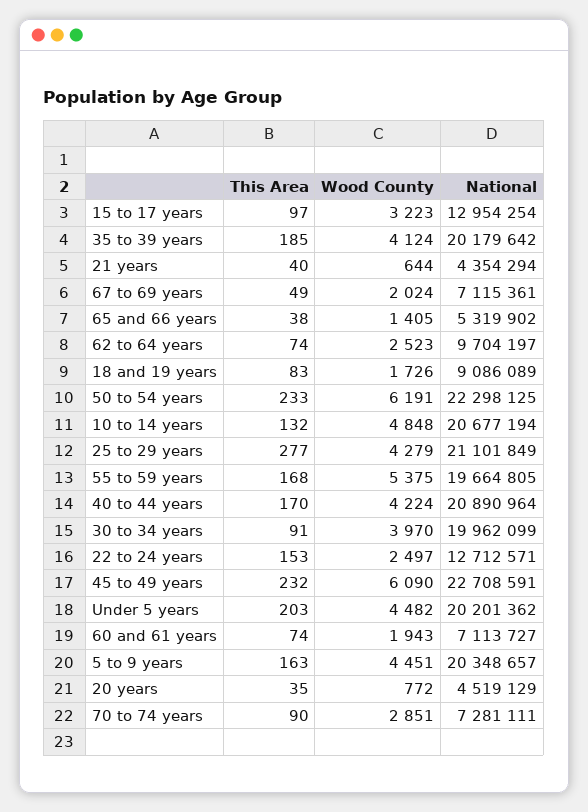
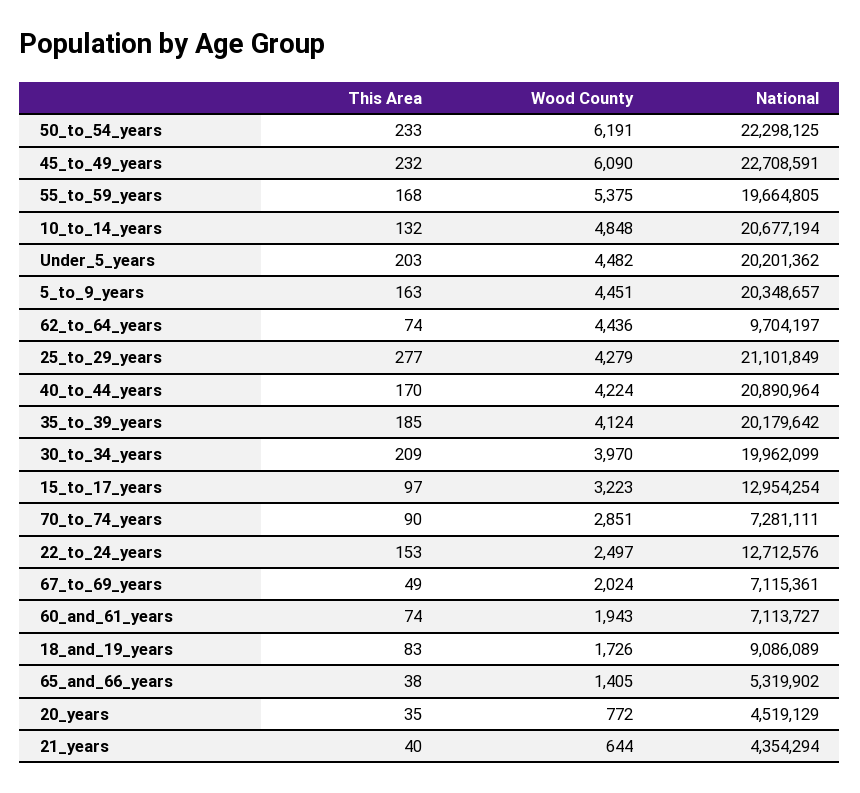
Wood County, 62 to 64 years: 2523 -> 4436
This Area, 30 to 34 years: 91 -> 209
National, 22 to 24 years: 12712571 -> 12712576

